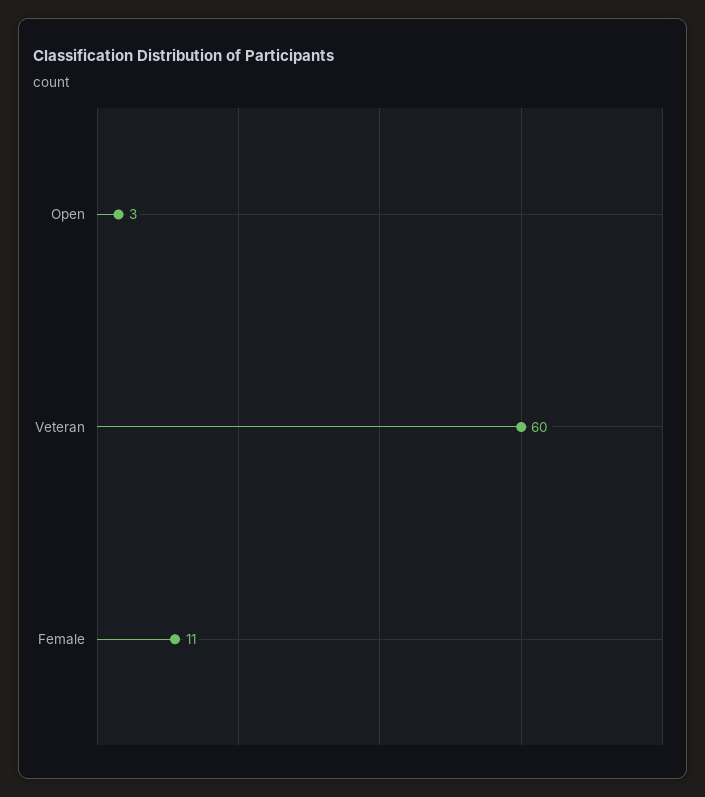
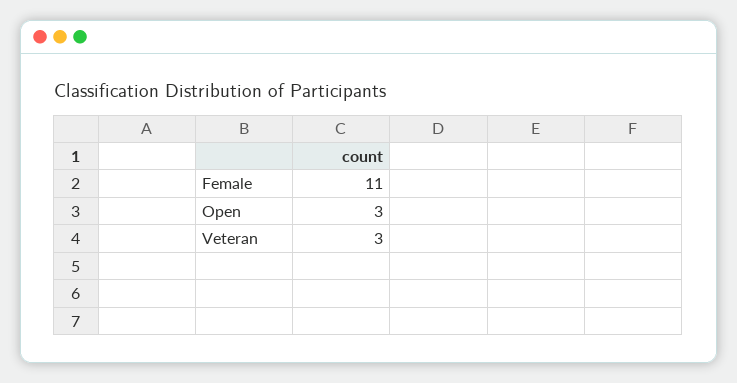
Veteran: 60 -> 3

